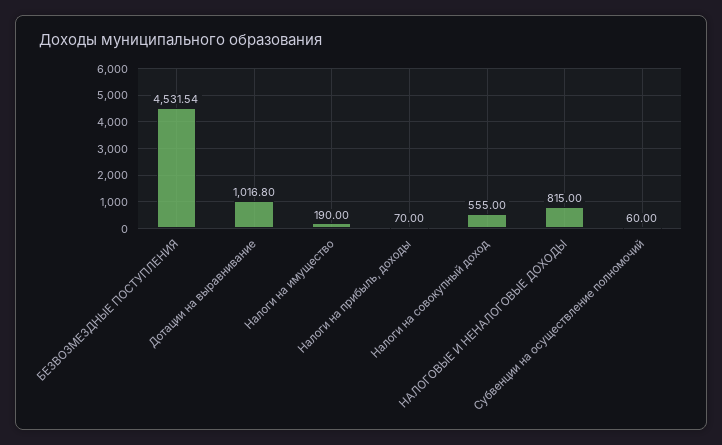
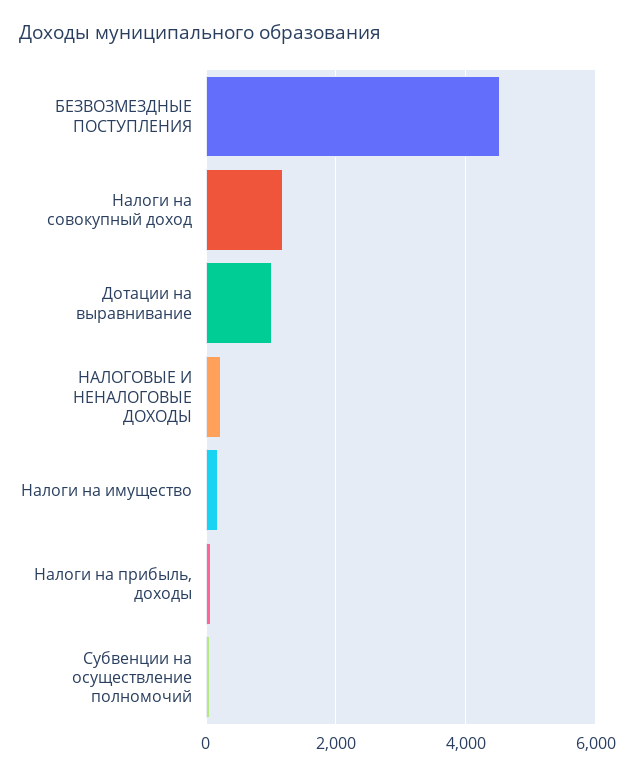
Налоги на совокупный доход: 555 -> 1200
НАЛОГОВЫЕ И НЕНАЛОГОВЫЕ ДОХОДЫ: 815 -> 200

